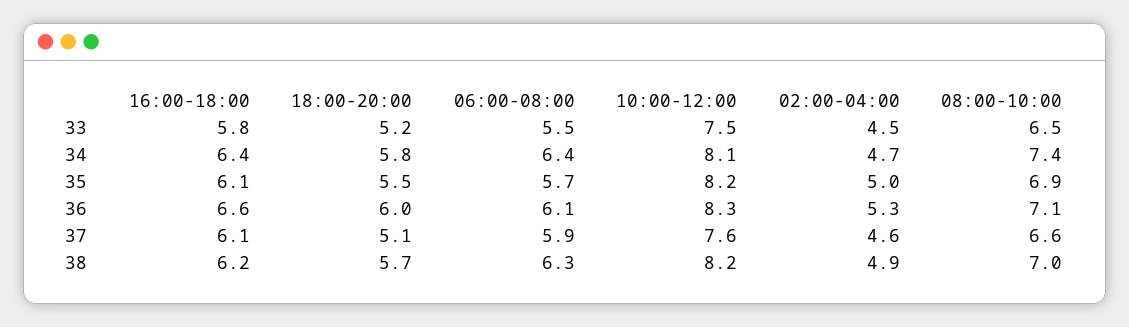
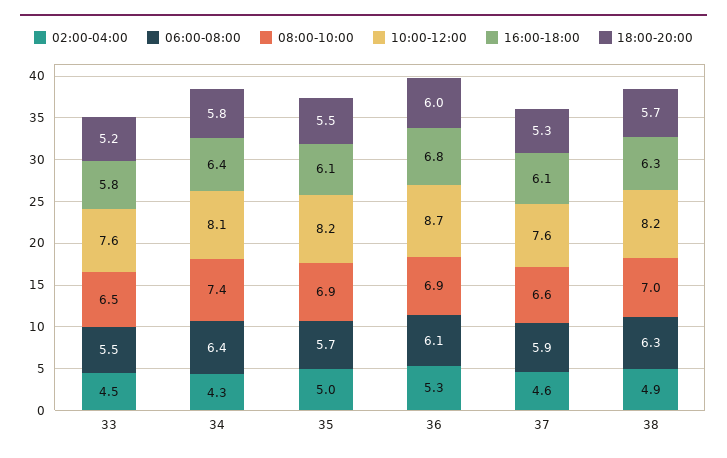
10:00-12:00, 33: 7.5 -> 7.6
02:00-04:00, 34: 4.7 -> 4.3
16:00-18:00, 36: 6.6 -> 6.8
10:00-12:00, 36: 8.3 -> 8.7
08:00-10:00, 36: 7.1 -> 6.9
18:00-20:00, 37: 5.1 -> 5.3
16:00-18:00, 38: 6.2 -> 6.3

